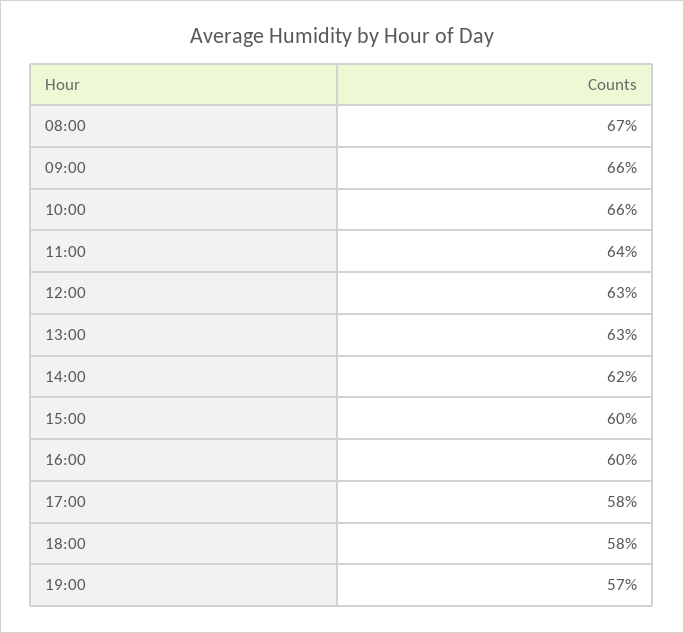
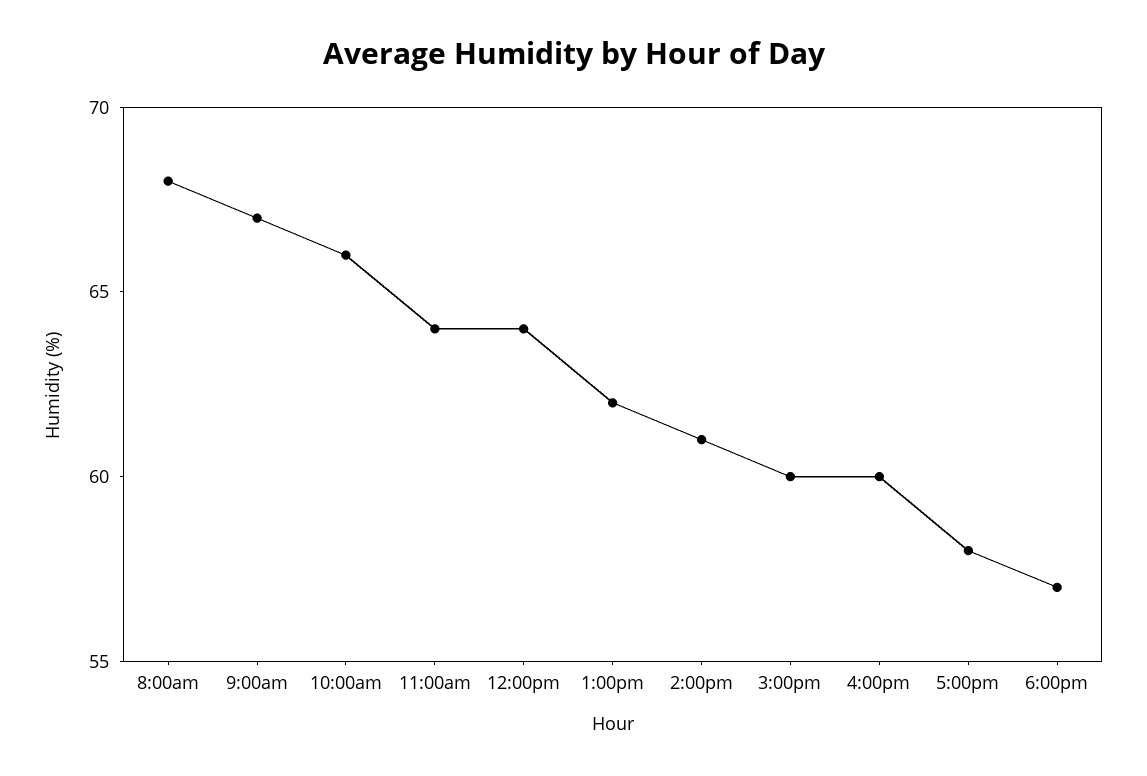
08:00: 67 -> 68
09:00: 66 -> 67
12:00: 63 -> 64
13:00: 63 -> 62
14:00: 62 -> 61
18:00: 58 -> 57
19:00: 57 -> none

